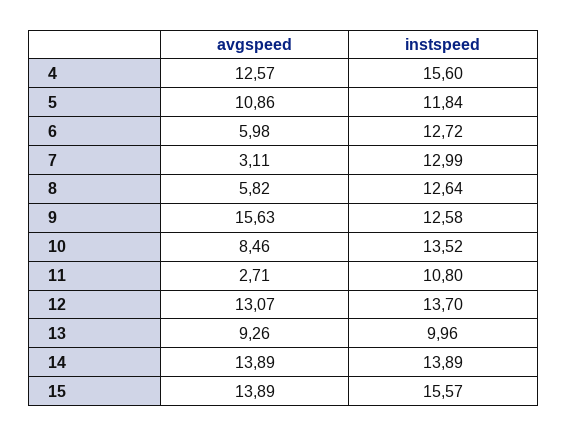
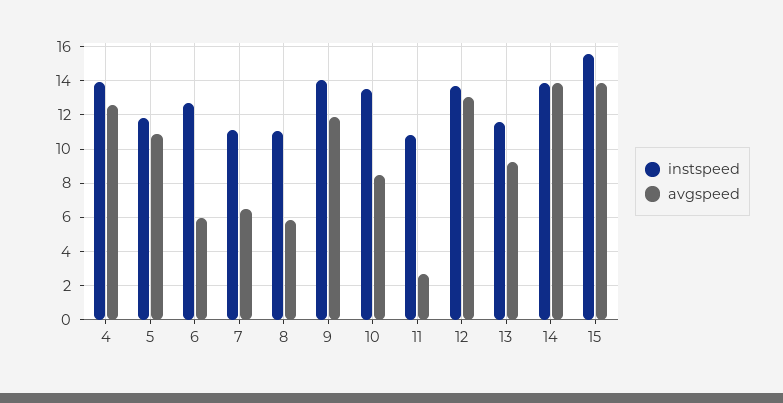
instspeed, 4: 15.6 -> 14
avgspeed, 7: 3.11 -> 6.5
instspeed, 7: 12.99 -> 11
instspeed, 8: 12.64 -> 11
avgspeed, 9: 15.63 -> 12
instspeed, 9: 12.58 -> 14
instspeed, 13: 9.96 -> 11.5

